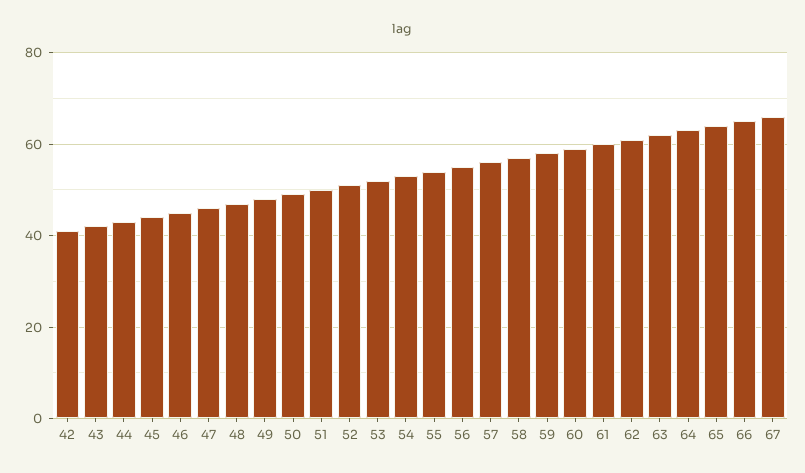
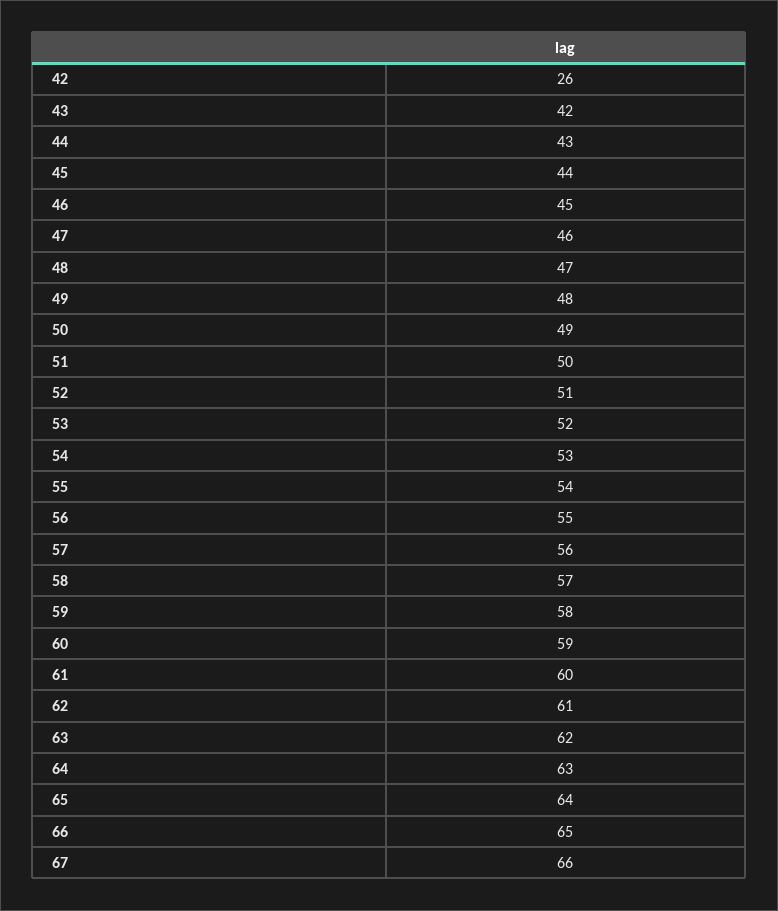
42: 40 -> 26

